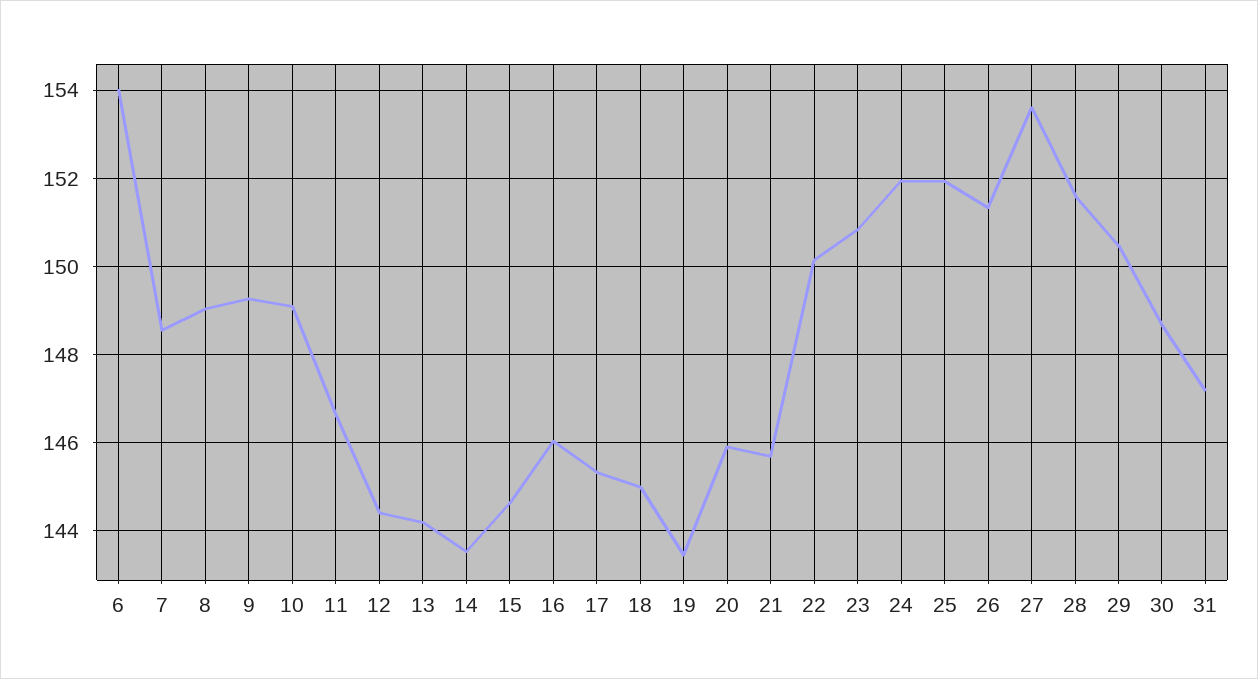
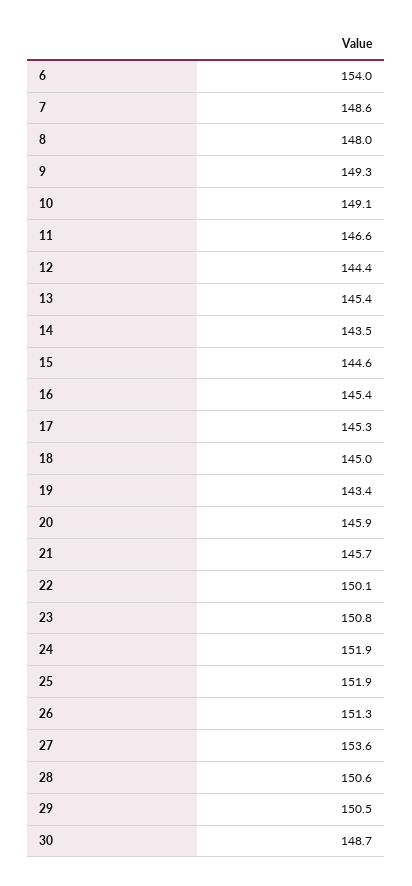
8: 149 -> 148
13: 144.2 -> 145.4
16: 146 -> 145.4
28: 151.6 -> 150.6
31: 147.2 -> none

